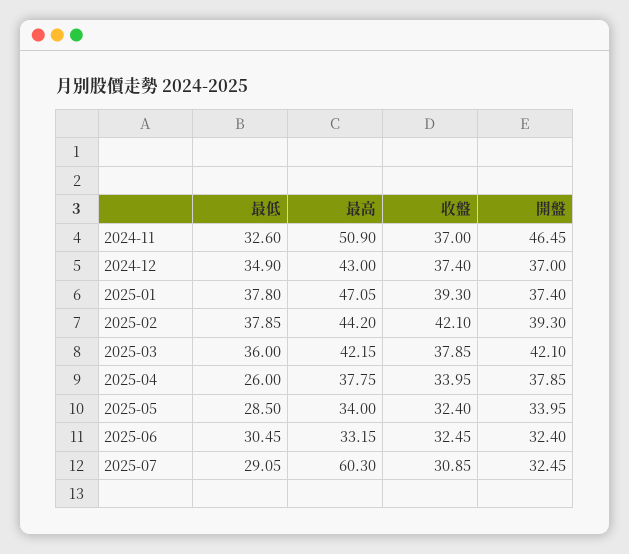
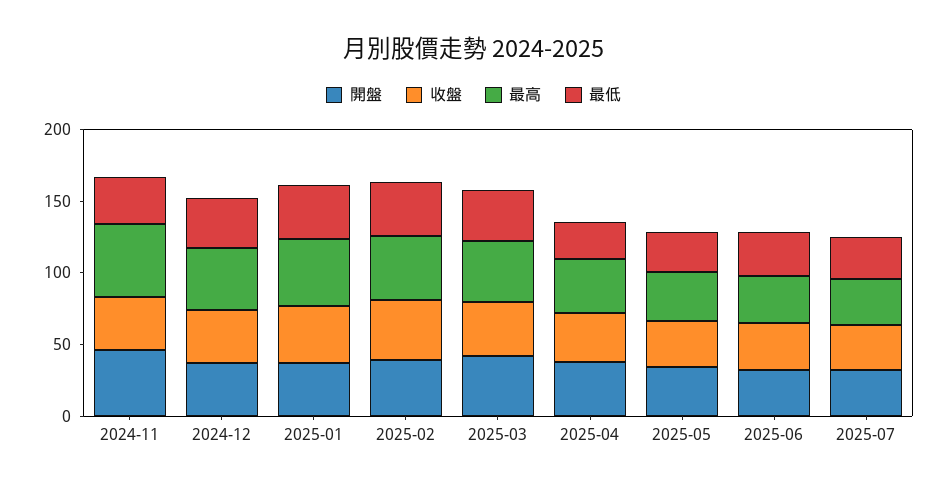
最高, 2025-07: 60.3 -> 30

